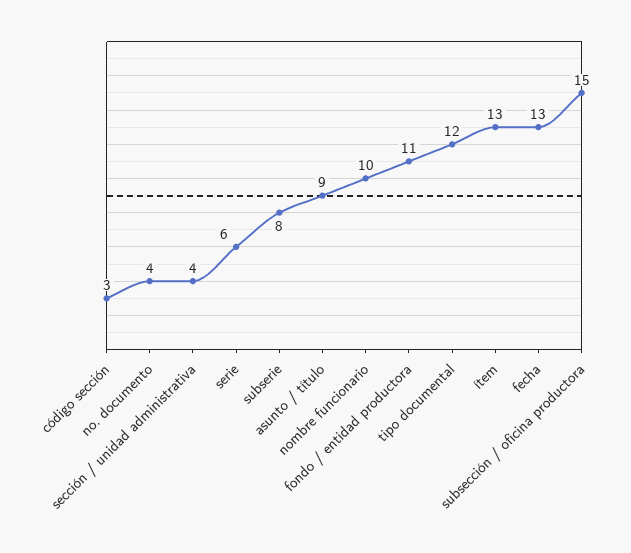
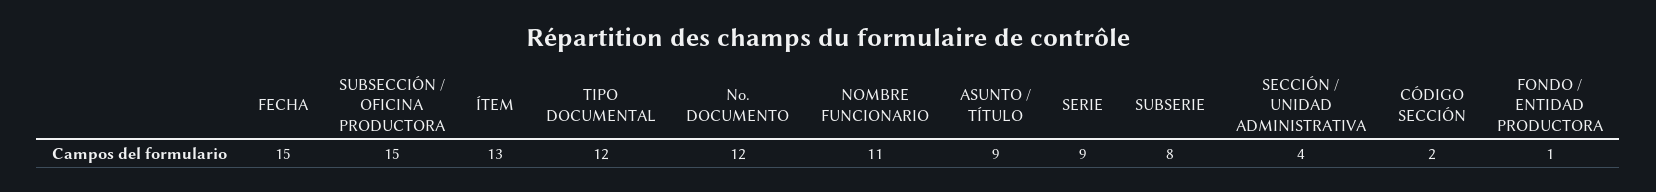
código sección: 3 -> 2
no. documento: 4 -> 12
serie: 6 -> 9
nombre funcionario: 10 -> 11
fondo / entidad productora: 11 -> 1
fecha: 13 -> 15

